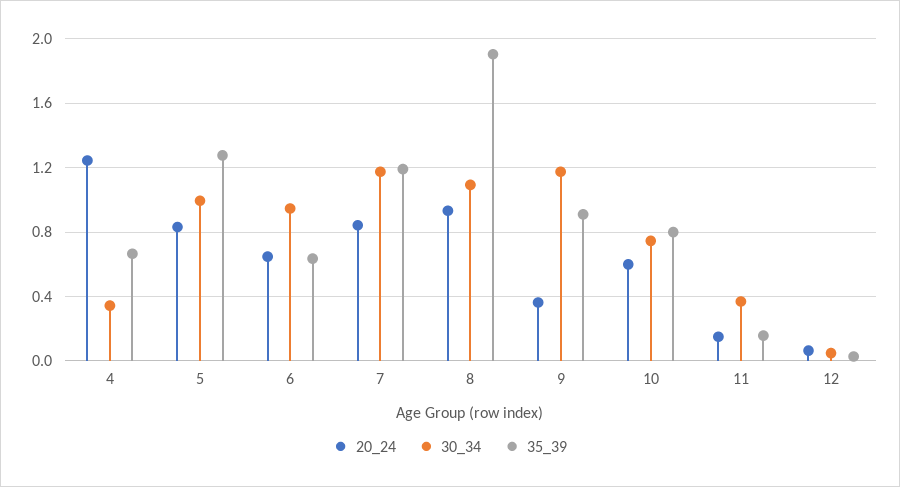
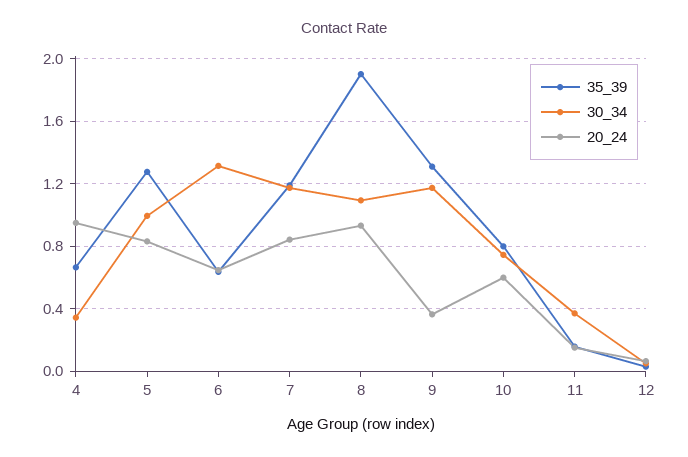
20_24, 4: 1.25 -> 0.95
30_34, 6: 0.95 -> 1.3
35_39, 9: 0.9 -> 1.3

